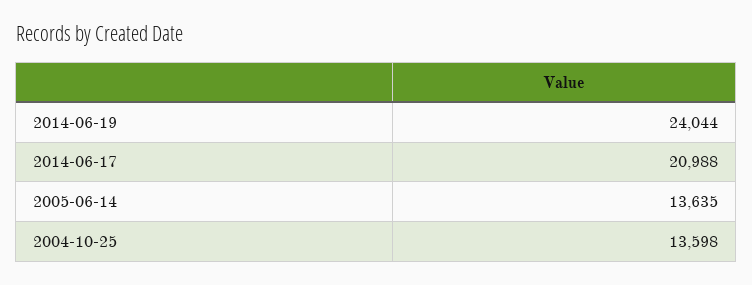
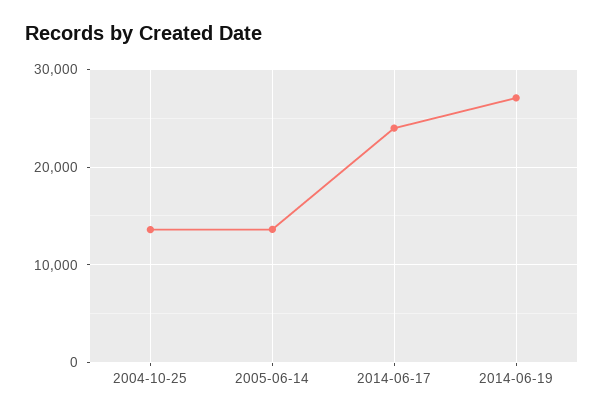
2014-06-19: 24044 -> 27000
2014-06-17: 20988 -> 24000

